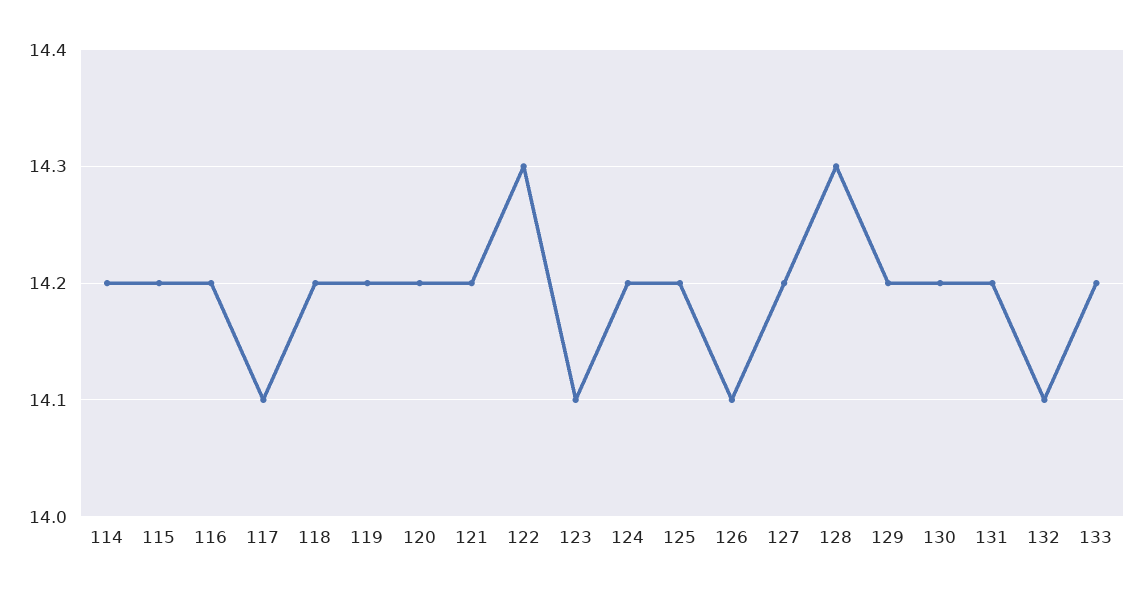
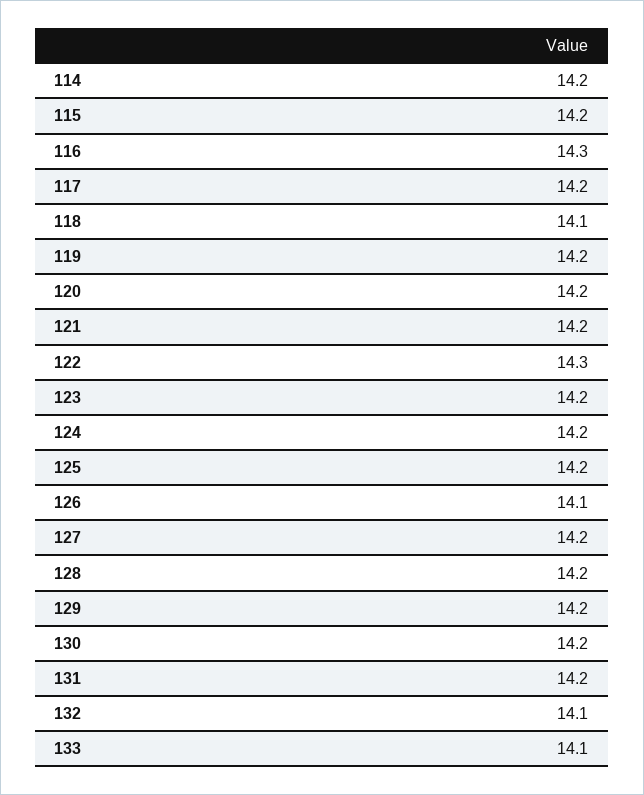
116: 14.2 -> 14.3
117: 14.1 -> 14.2
118: 14.2 -> 14.1
123: 14.1 -> 14.2
128: 14.3 -> 14.2
133: 14.2 -> 14.1

